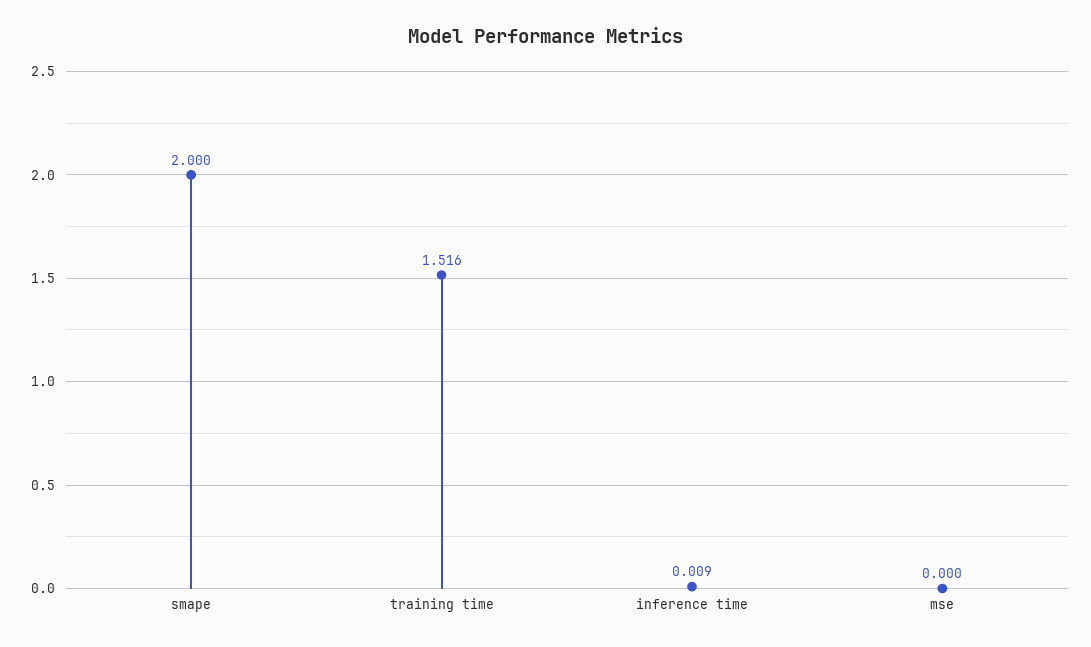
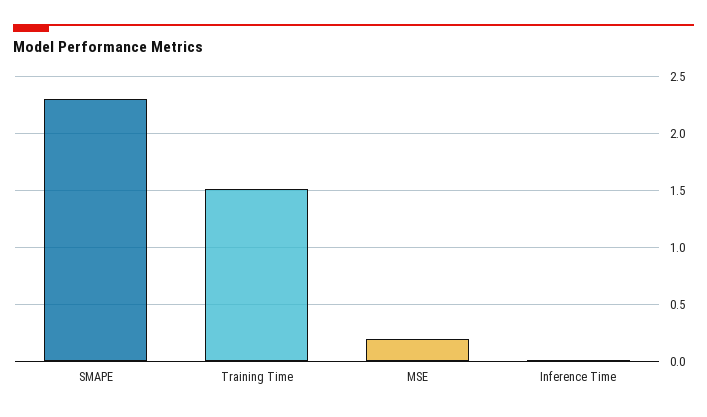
smape: 2 -> 2.3
mse: 0 -> 0.2

